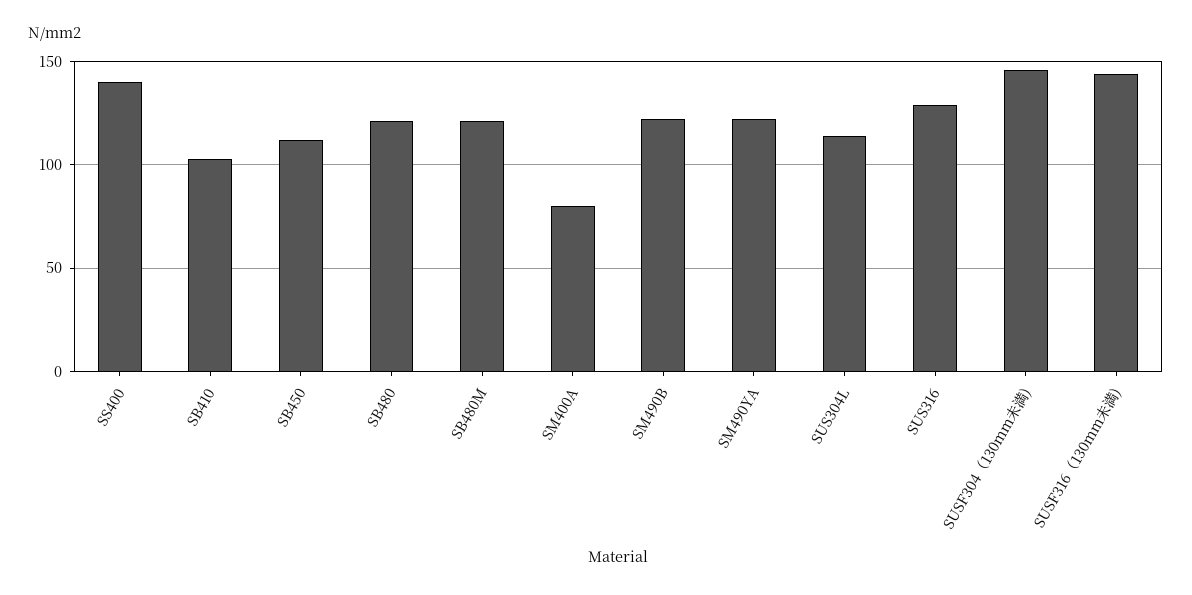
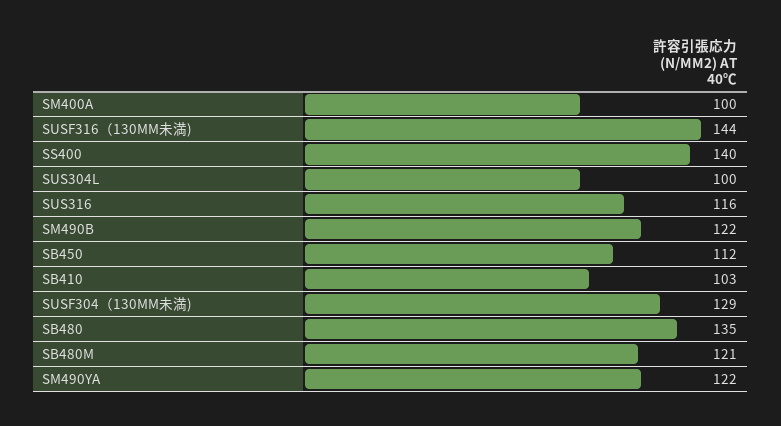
SB480: 120 -> 135
SM400A: 80 -> 100
SUS304L: 115 -> 100
SUS316: 130 -> 116
SUSF304（130mm未満): 145 -> 129

